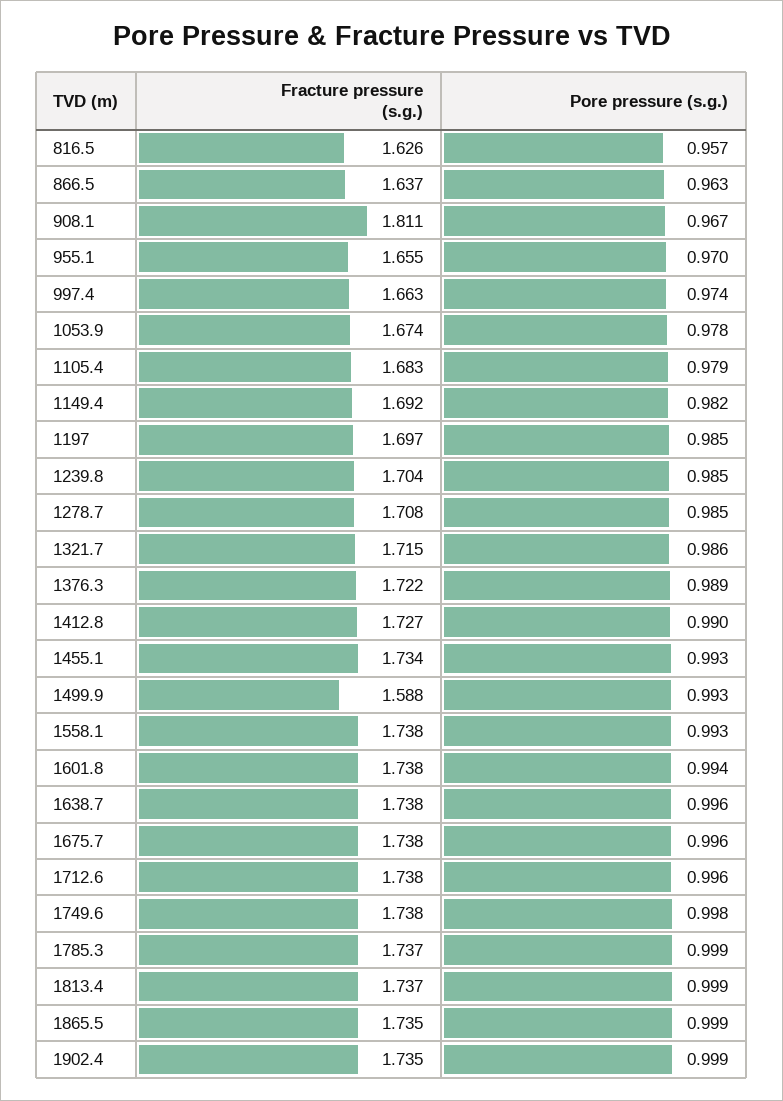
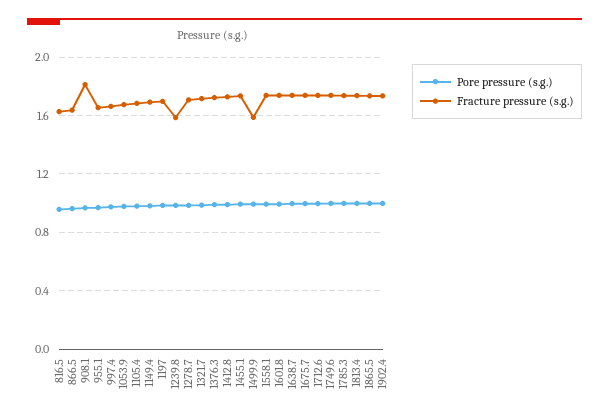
Fracture pressure (s.g.), 1239.8: 1.704 -> 1.6

